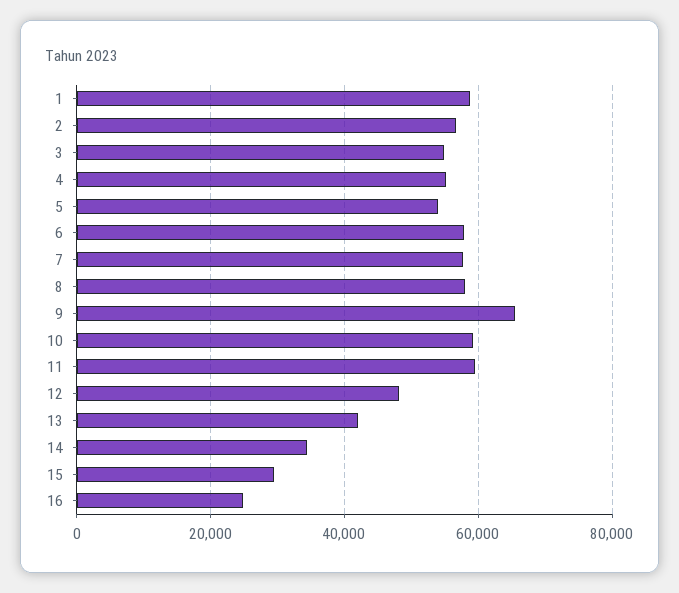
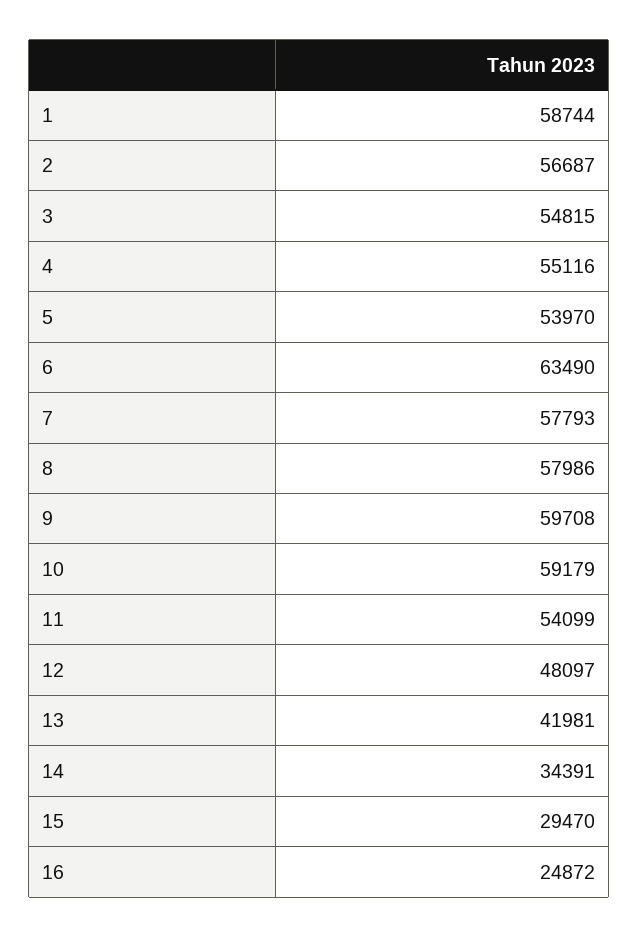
6: 58000 -> 63490
9: 66000 -> 59708
11: 60000 -> 54099

